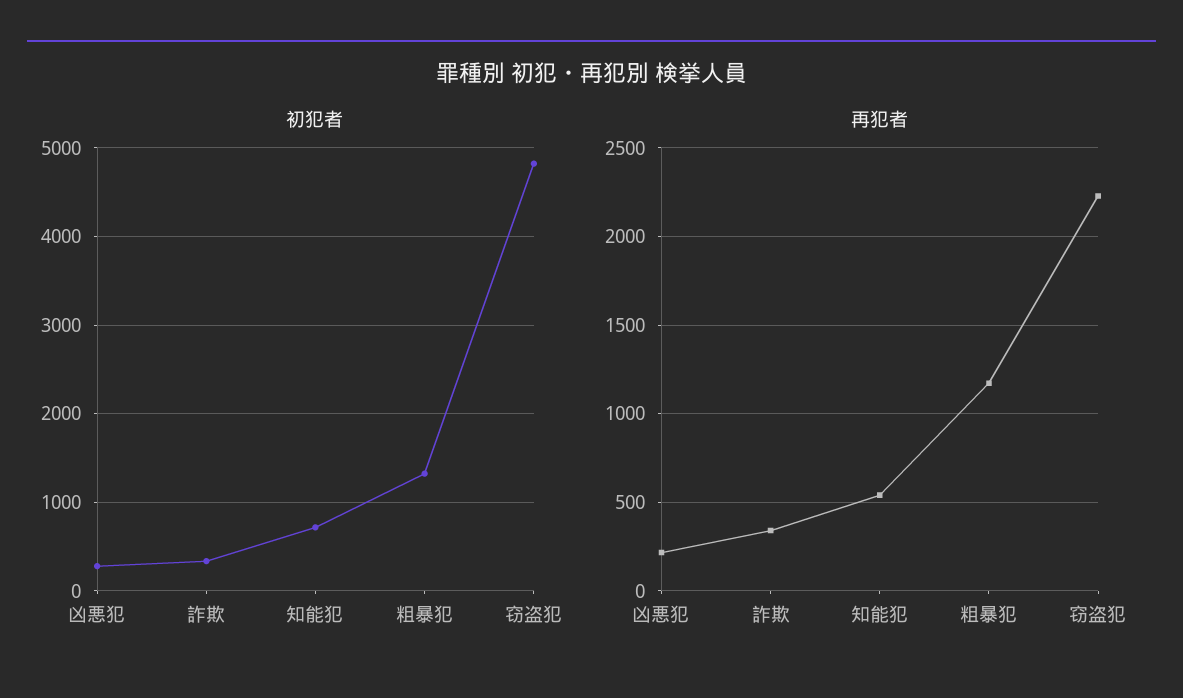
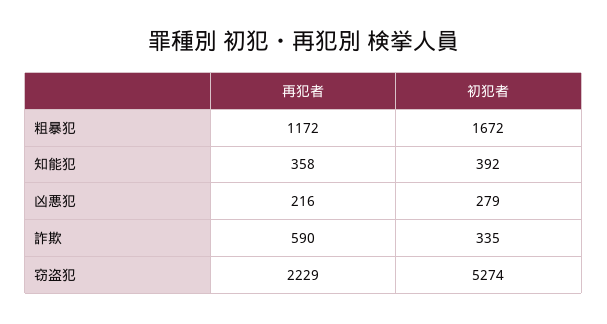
初犯者, 知能犯: 700 -> 392
初犯者, 粗暴犯: 1300 -> 1672
初犯者, 窃盗犯: 4800 -> 5274
再犯者, 詐欺: 350 -> 590
再犯者, 知能犯: 550 -> 358

